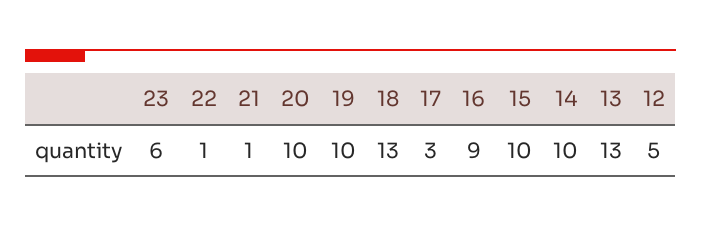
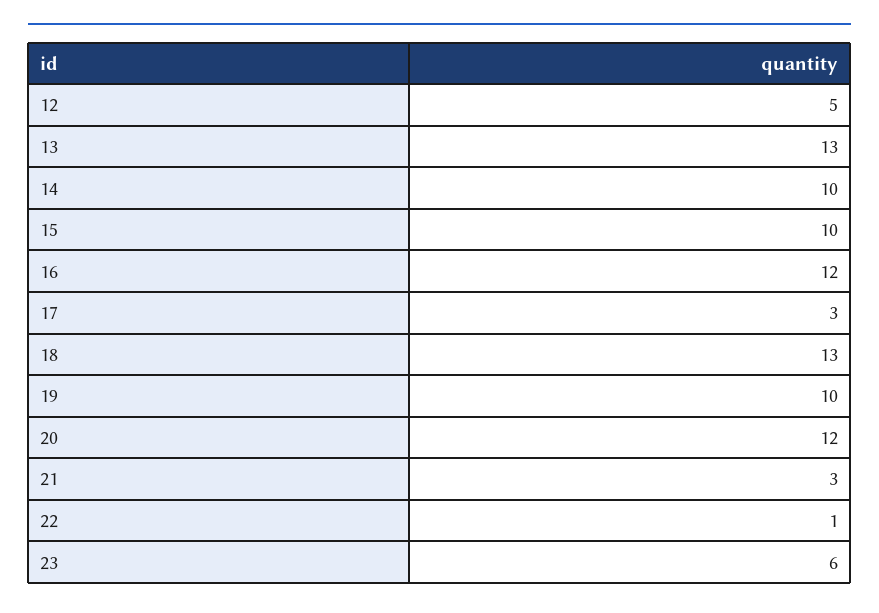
21: 1 -> 3
20: 10 -> 12
16: 9 -> 12

